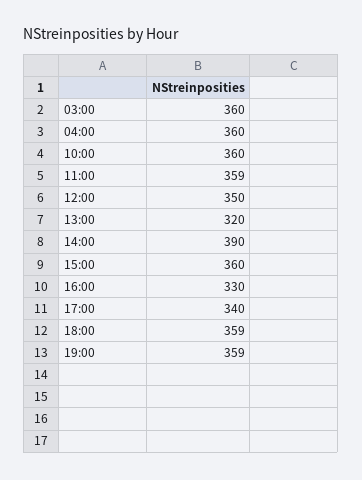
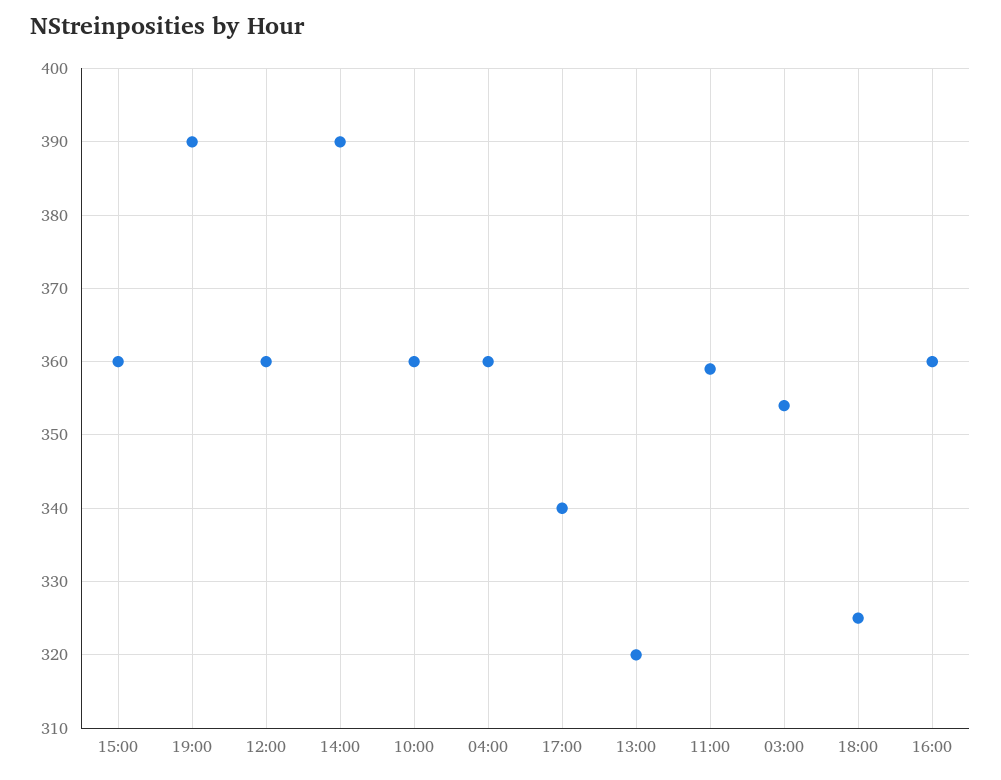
03:00: 360 -> 354
12:00: 350 -> 360
16:00: 330 -> 360
18:00: 359 -> 325
19:00: 359 -> 390

